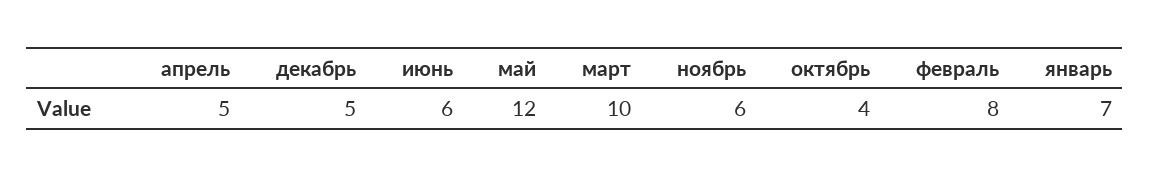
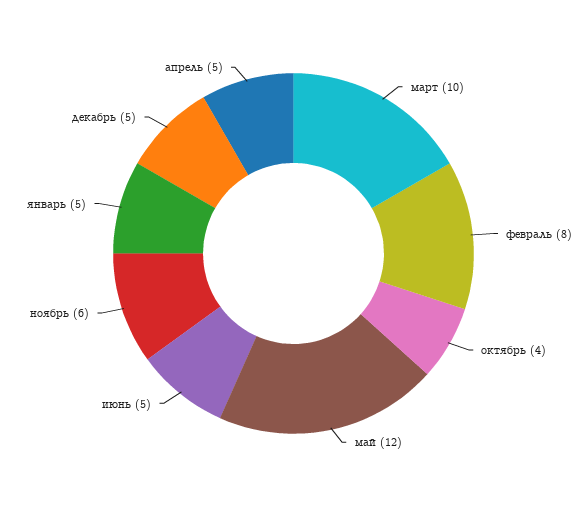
июнь: 6 -> 5
январь: 7 -> 5

